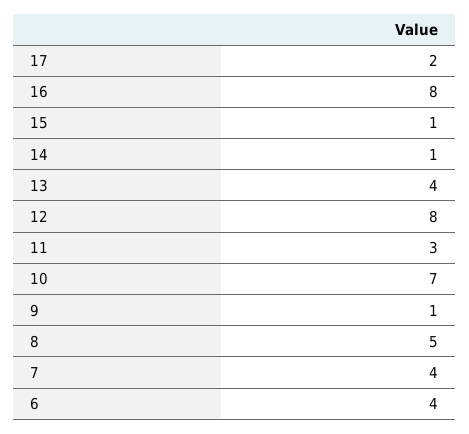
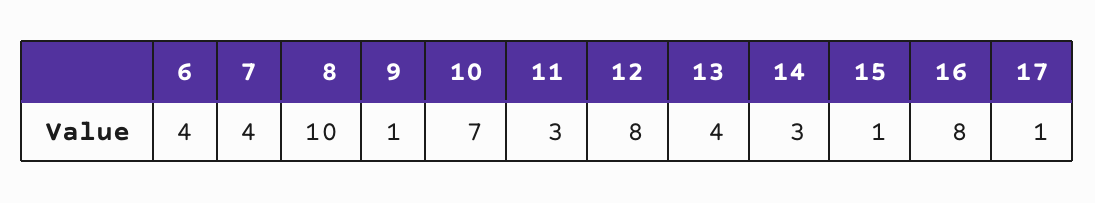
17: 2 -> 1
14: 1 -> 3
8: 5 -> 10

